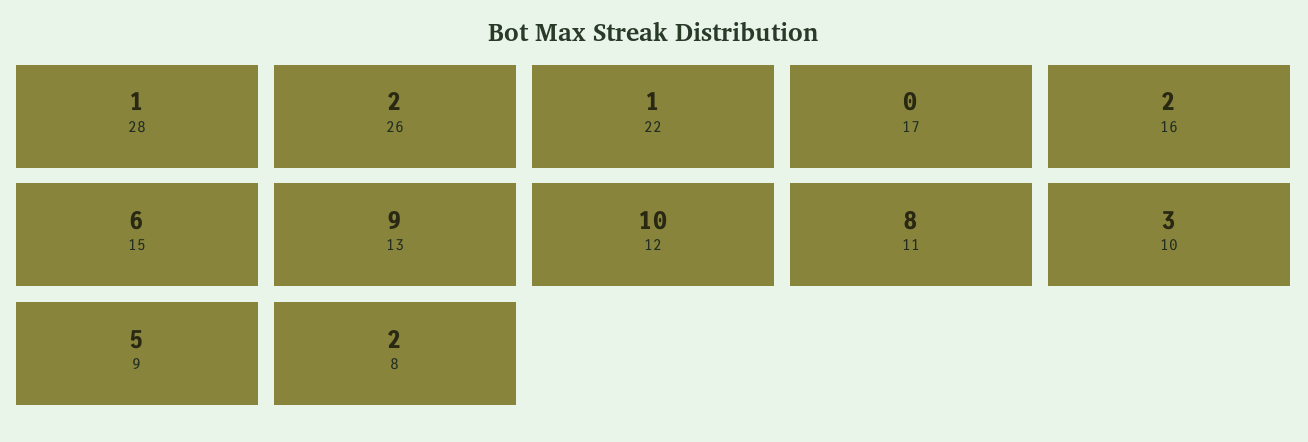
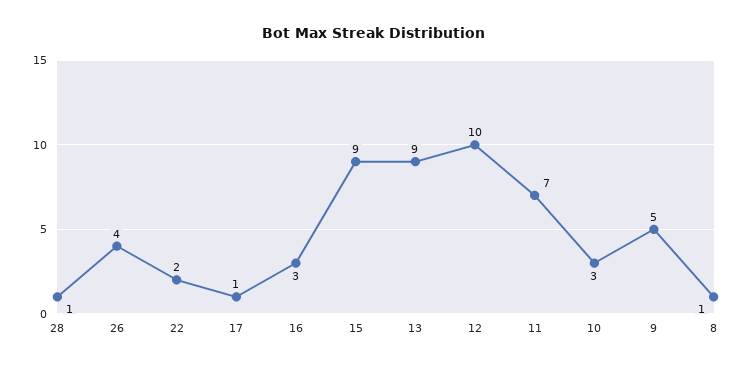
26: 2 -> 4
22: 1 -> 2
17: 0 -> 1
16: 2 -> 3
15: 6 -> 9
11: 8 -> 7
8: 2 -> 1

